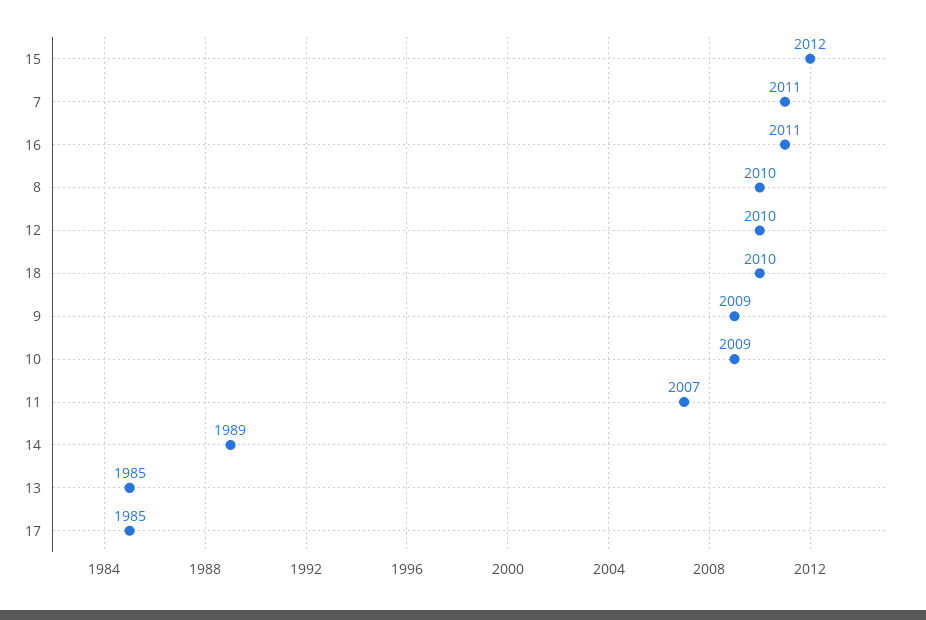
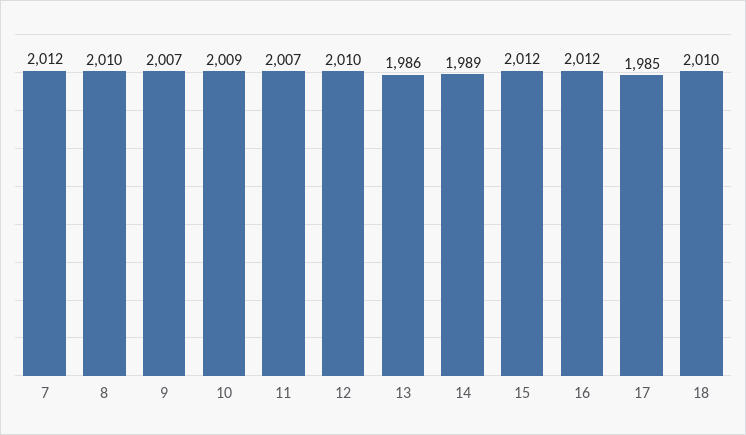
7: 2011 -> 2012
16: 2011 -> 2012
9: 2009 -> 2007
13: 1985 -> 1986

